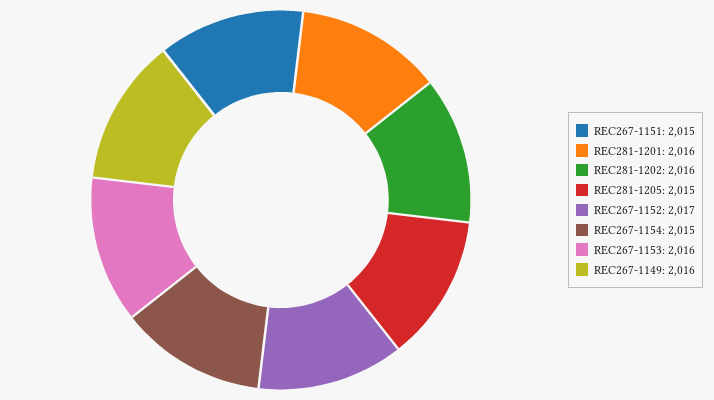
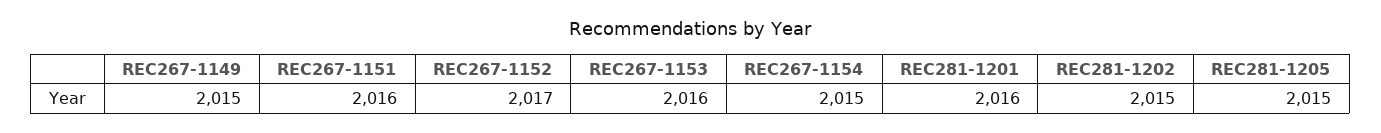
REC267-1151: 2015 -> 2016
REC281-1202: 2016 -> 2015
REC267-1149: 2016 -> 2015

